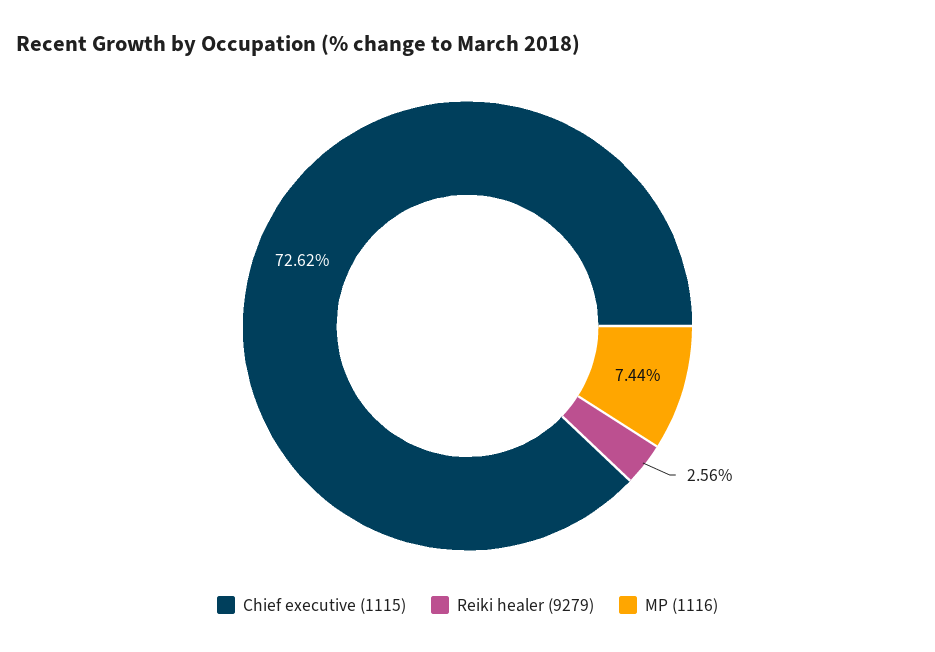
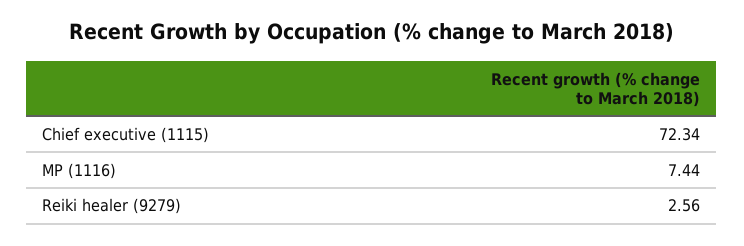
Chief executive (1115): 72.62 -> 72.34

